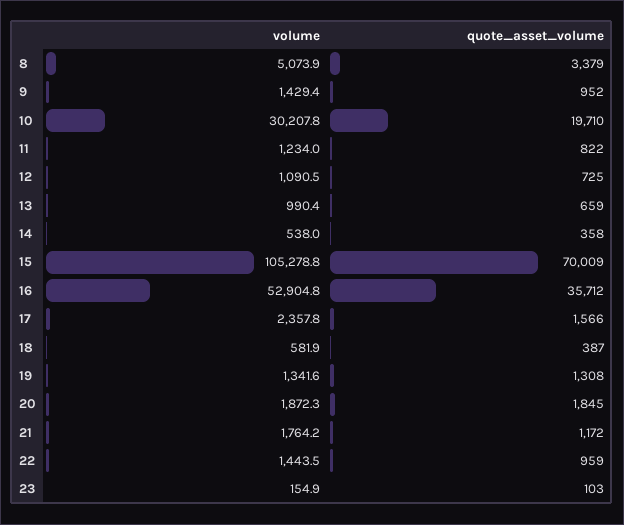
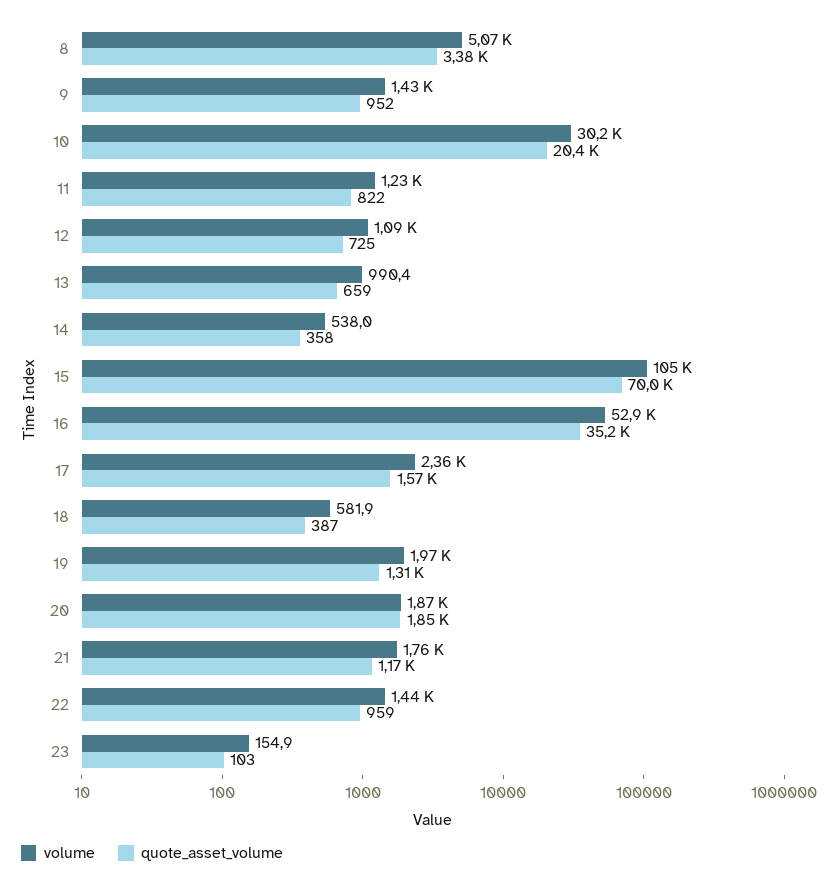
quote_asset_volume, 10: 19710 -> 20400
quote_asset_volume, 16: 35712 -> 35200
volume, 19: 1341.6 -> 1970

